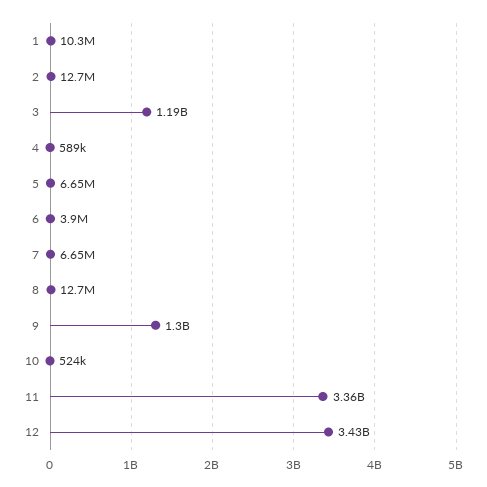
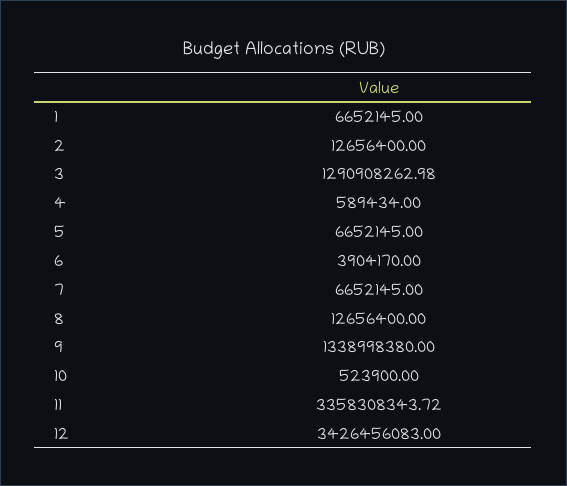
1: 10300000 -> 6652145
3: 1190000000 -> 1290908262.98
9: 1300000000 -> 1338998380

